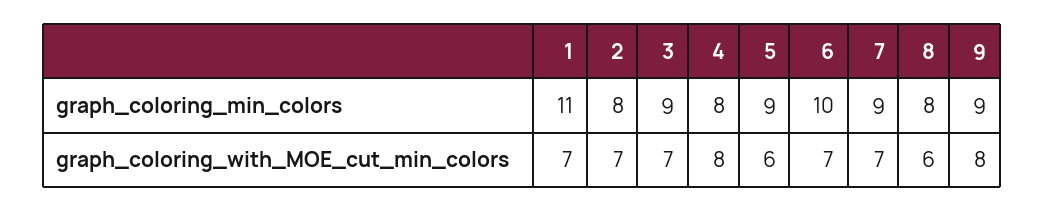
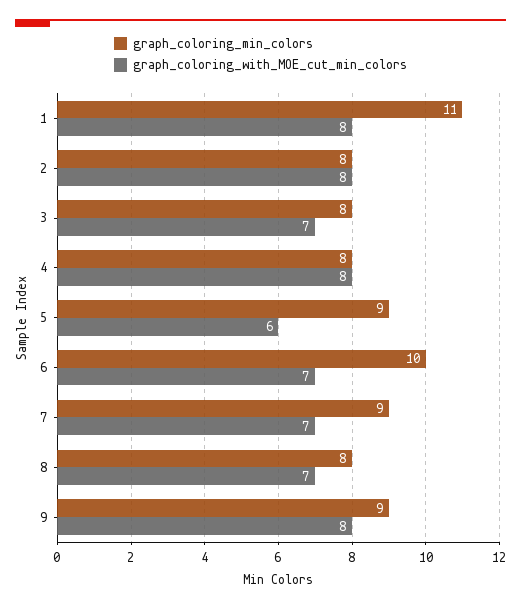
graph_coloring_min_colors, 3: 9 -> 8
graph_coloring_with_MOE_cut_min_colors, 1: 7 -> 8
graph_coloring_with_MOE_cut_min_colors, 2: 7 -> 8
graph_coloring_with_MOE_cut_min_colors, 8: 6 -> 7

